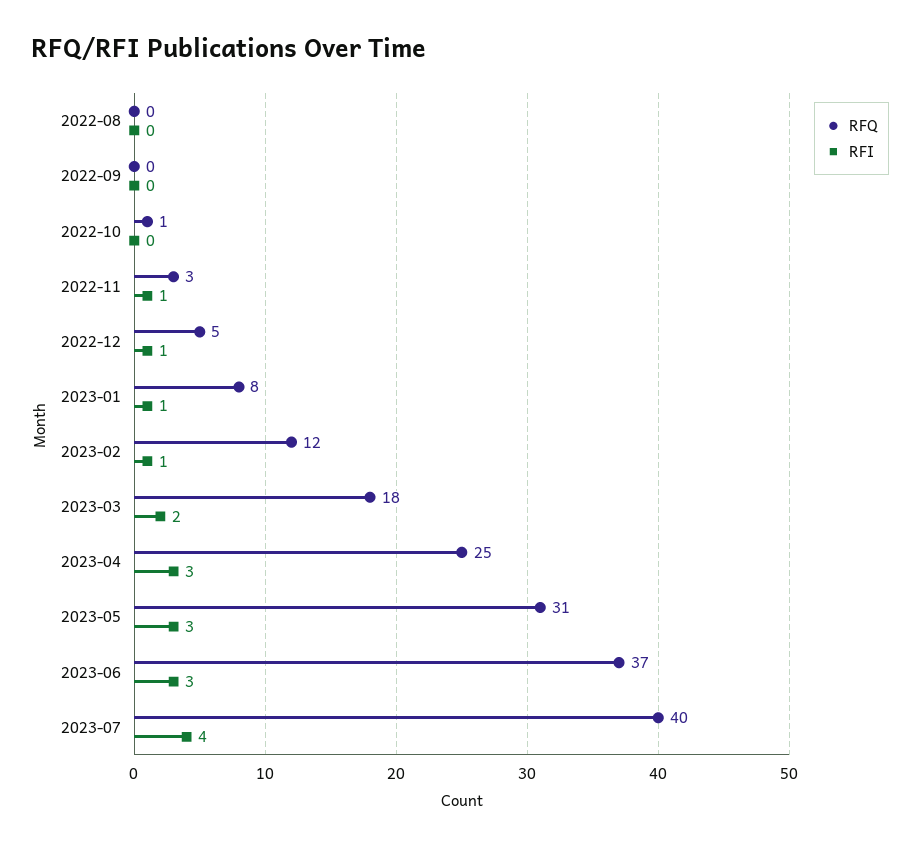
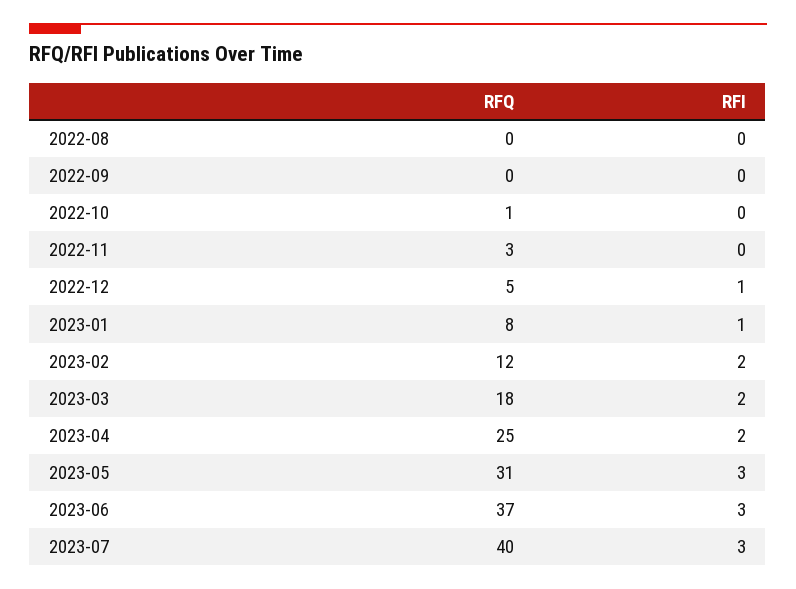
RFI, 2022-11: 1 -> 0
RFI, 2023-02: 1 -> 2
RFI, 2023-04: 3 -> 2
RFI, 2023-07: 4 -> 3

